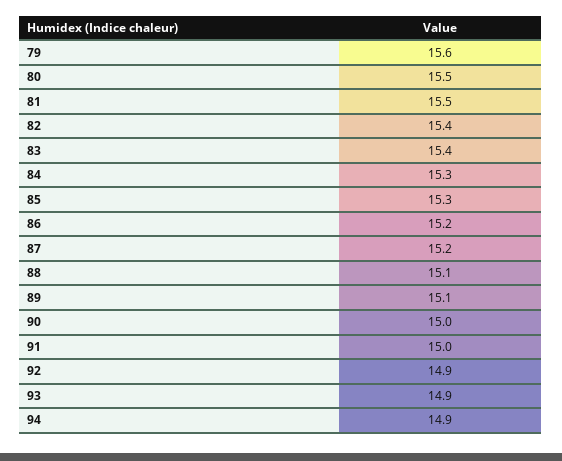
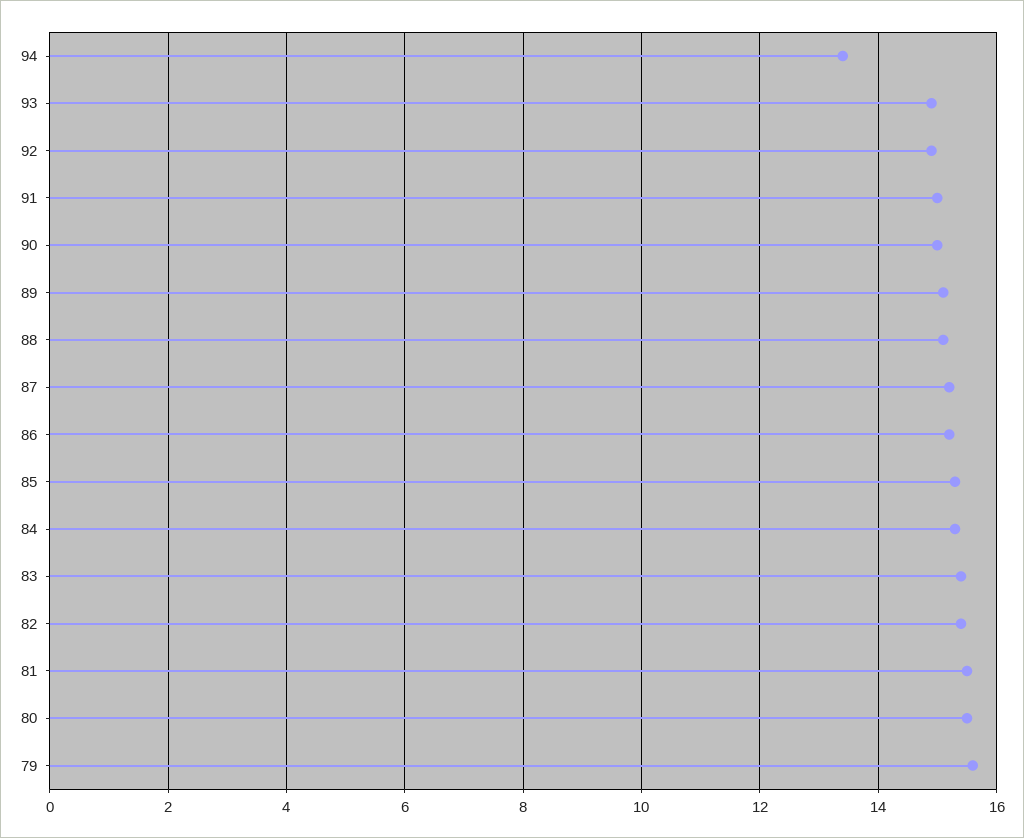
94: 14.9 -> 13.5

